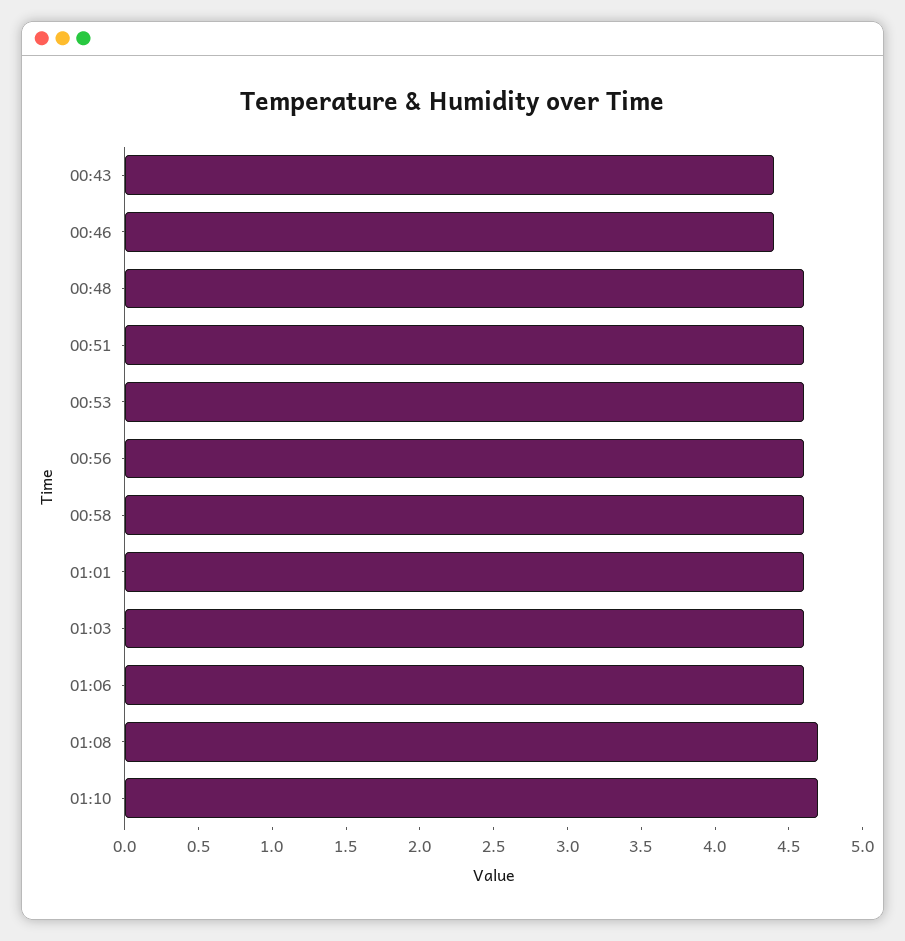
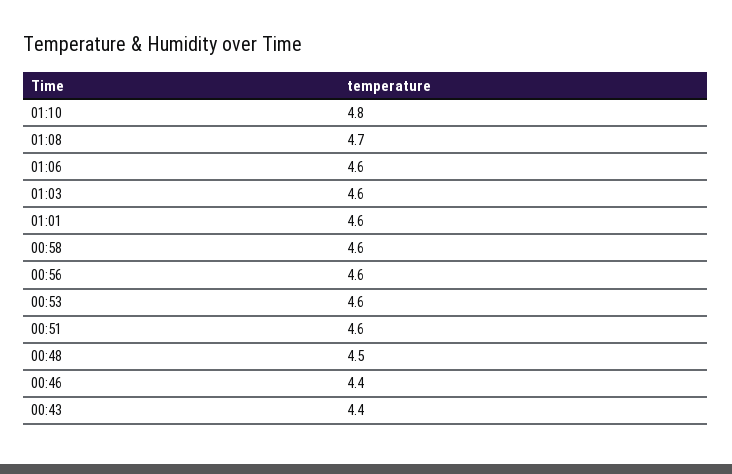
00:48: 4.6 -> 4.5
01:10: 4.7 -> 4.8

